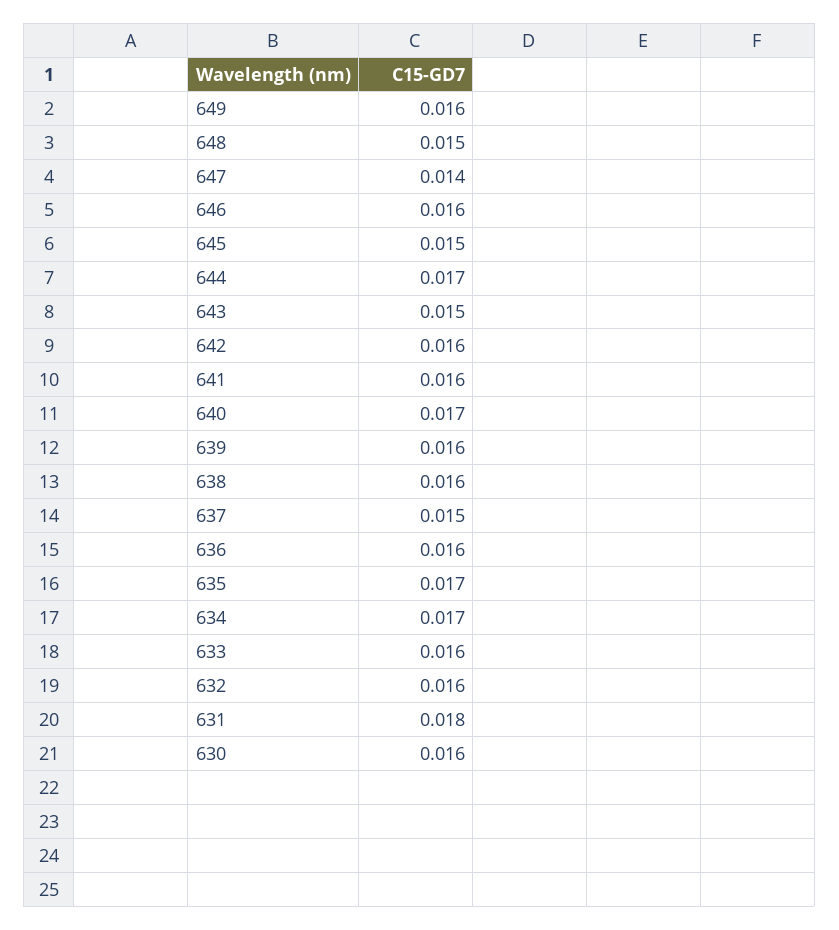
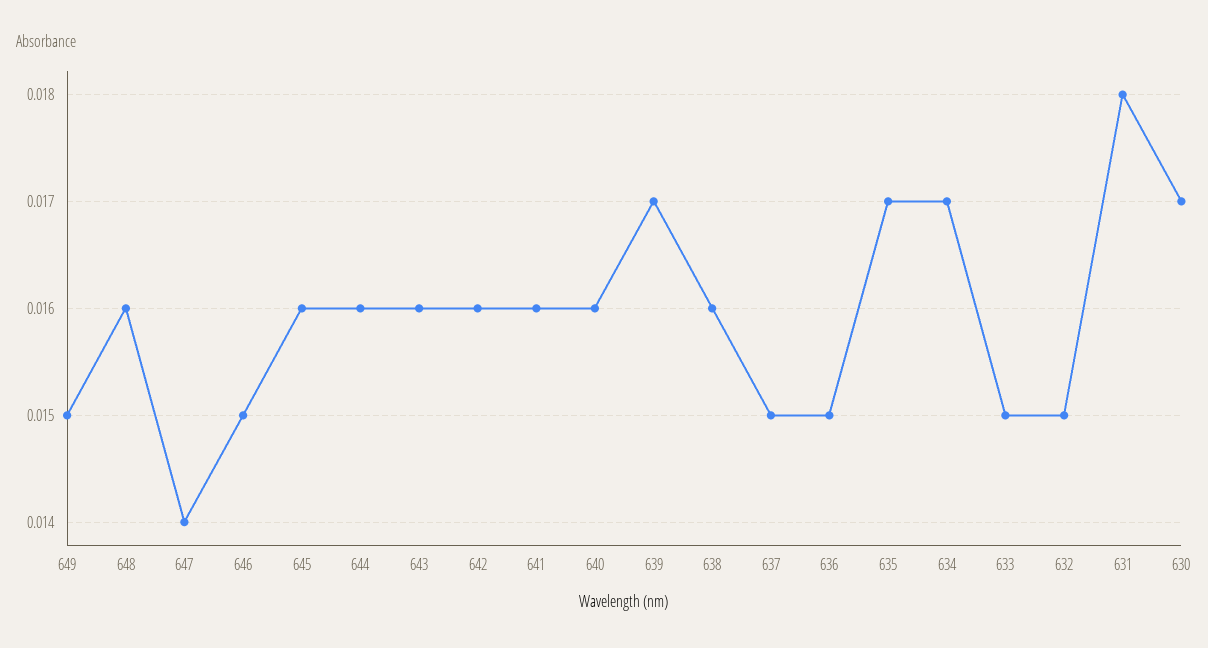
649: 0.016 -> 0.015
648: 0.015 -> 0.016
646: 0.016 -> 0.015
645: 0.015 -> 0.016
644: 0.017 -> 0.016
643: 0.015 -> 0.016
640: 0.017 -> 0.016
639: 0.016 -> 0.017
636: 0.016 -> 0.015
633: 0.016 -> 0.015
632: 0.016 -> 0.015
630: 0.016 -> 0.017

